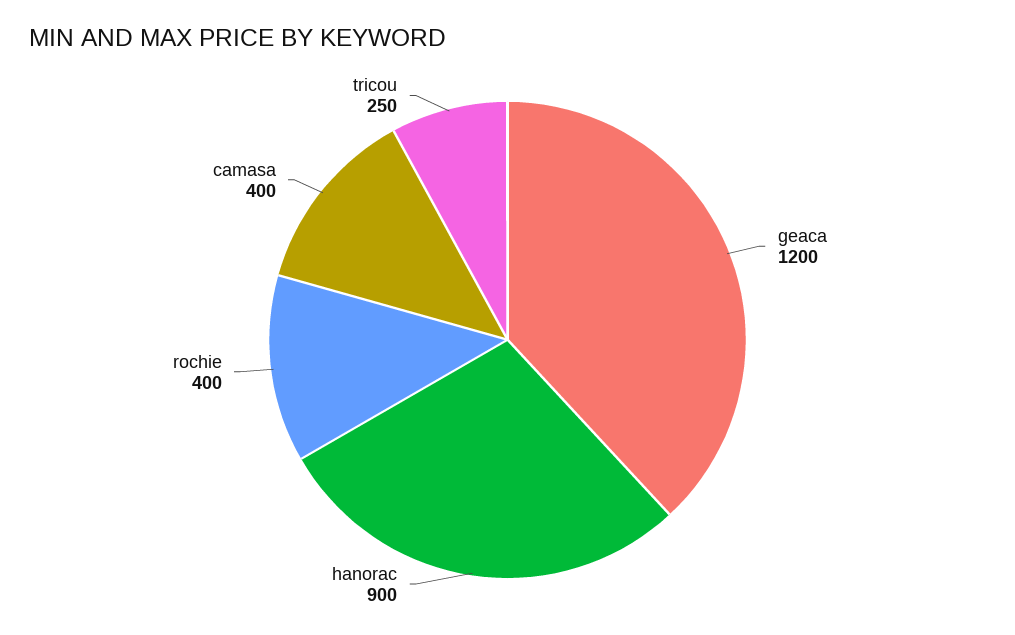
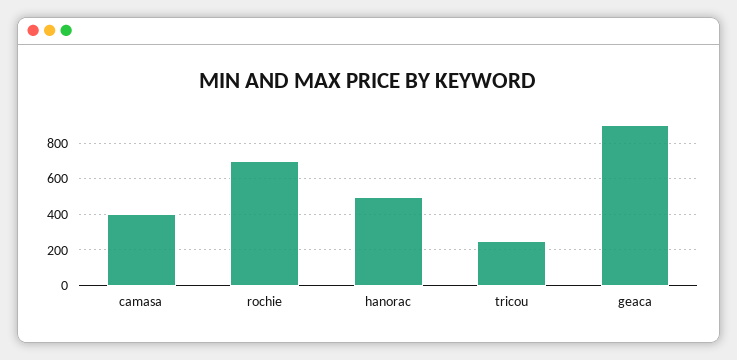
geaca: 1200 -> 900
hanorac: 900 -> 500
rochie: 400 -> 700

